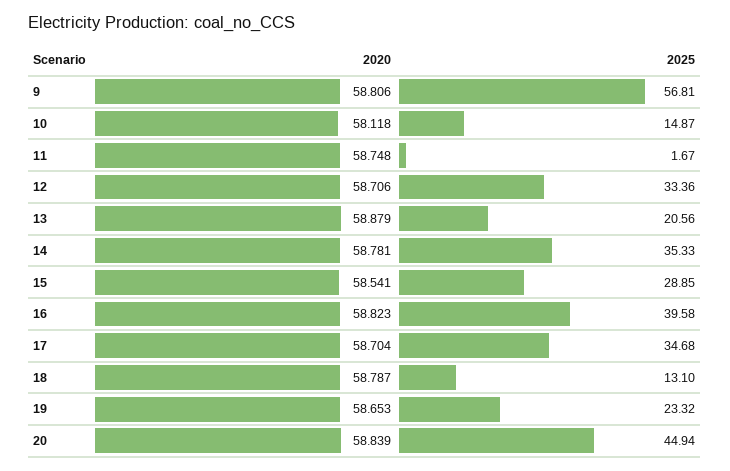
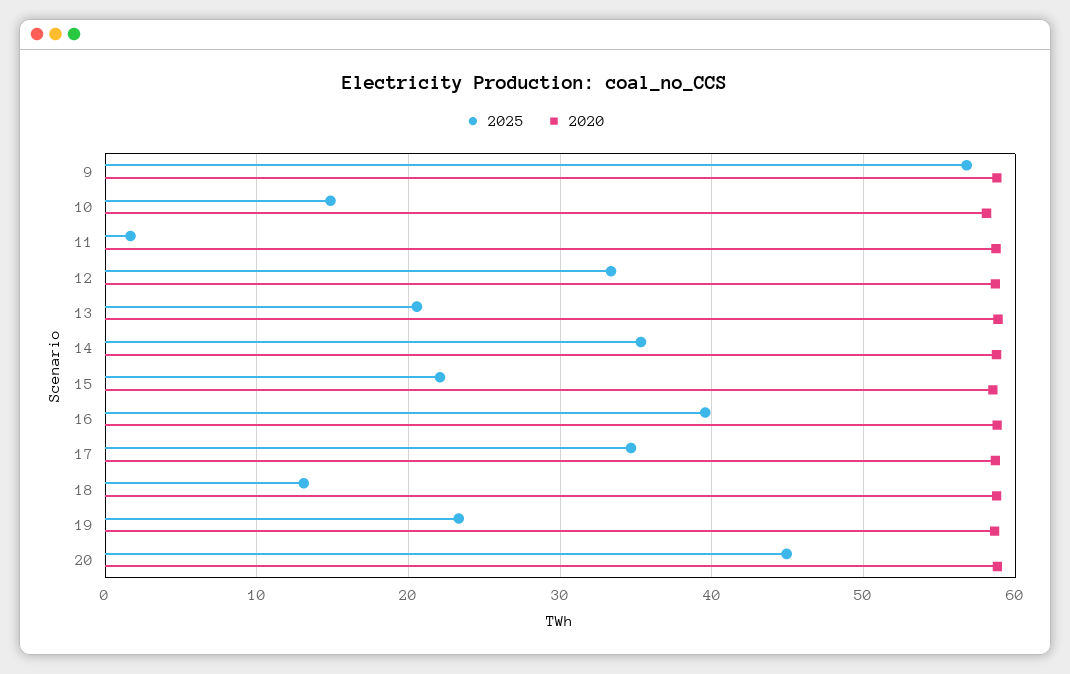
2025, 15: 28.85 -> 22

